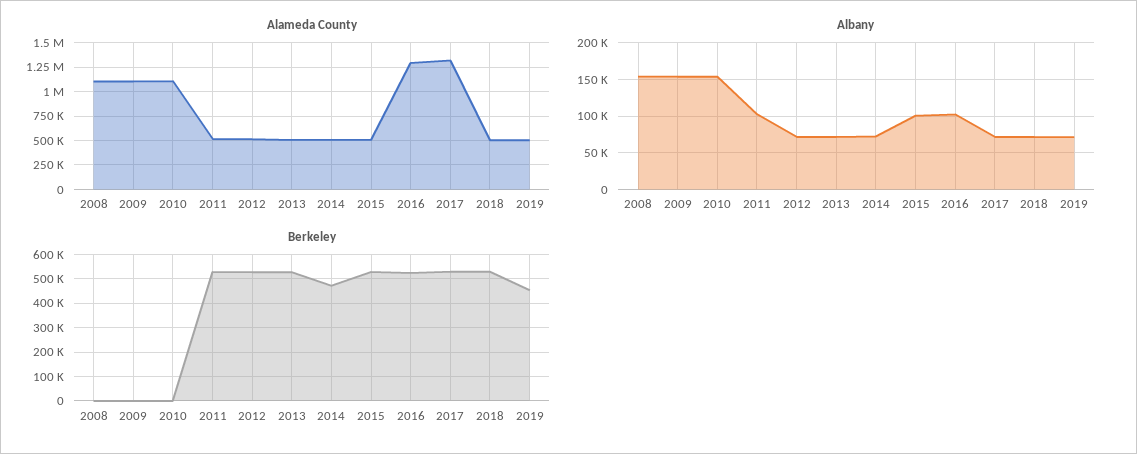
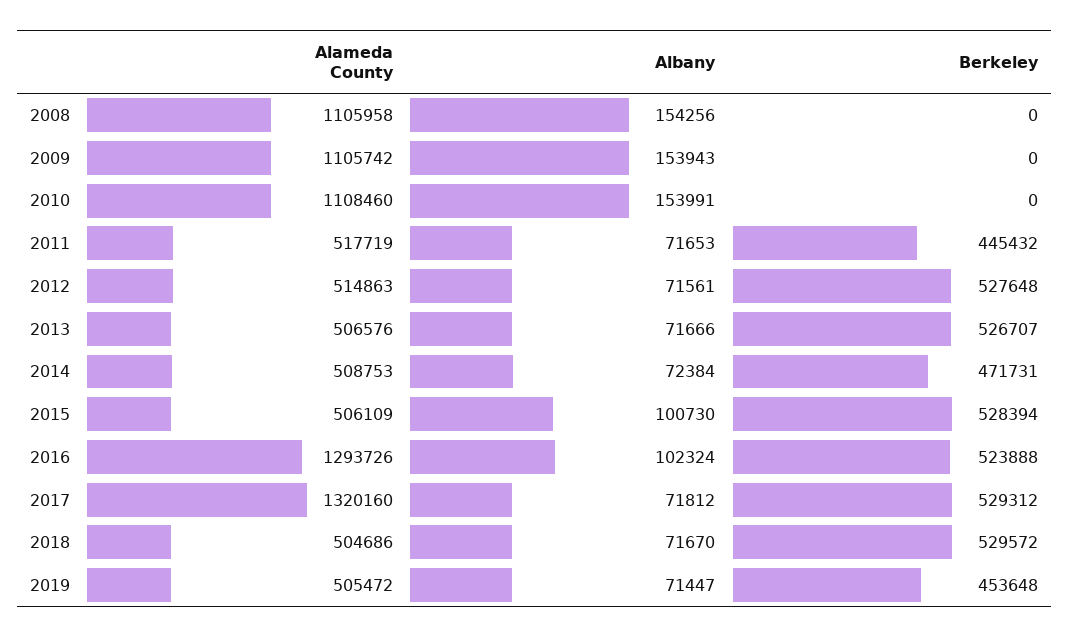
Albany, 2011: 100000 -> 71653
Berkeley, 2011: 525000 -> 445432

